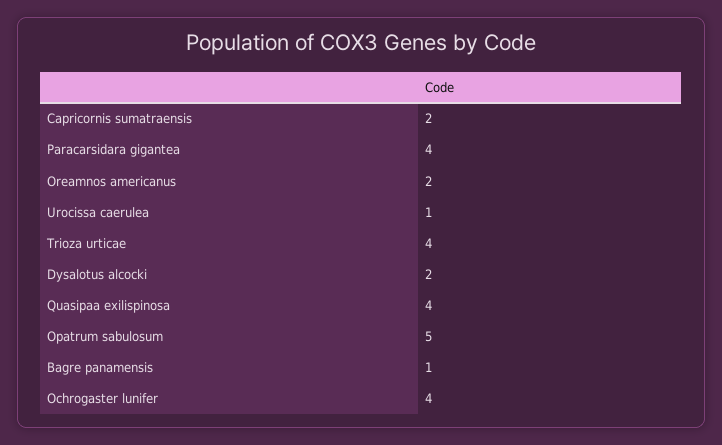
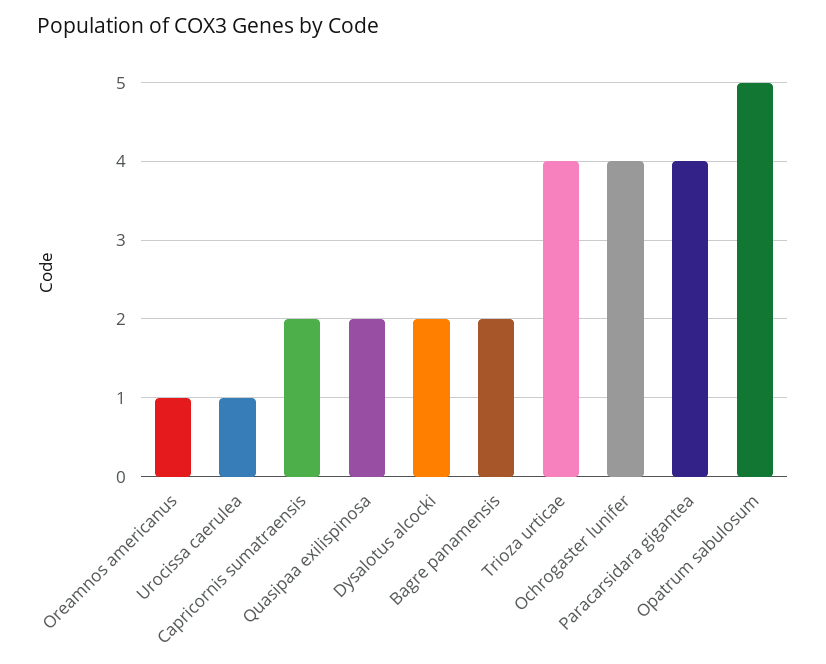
Oreamnos americanus: 2 -> 1
Quasipaa exilispinosa: 4 -> 2
Bagre panamensis: 1 -> 2

